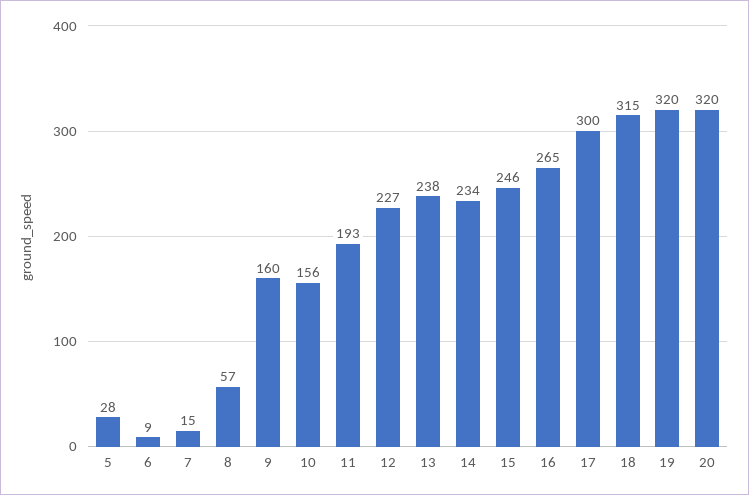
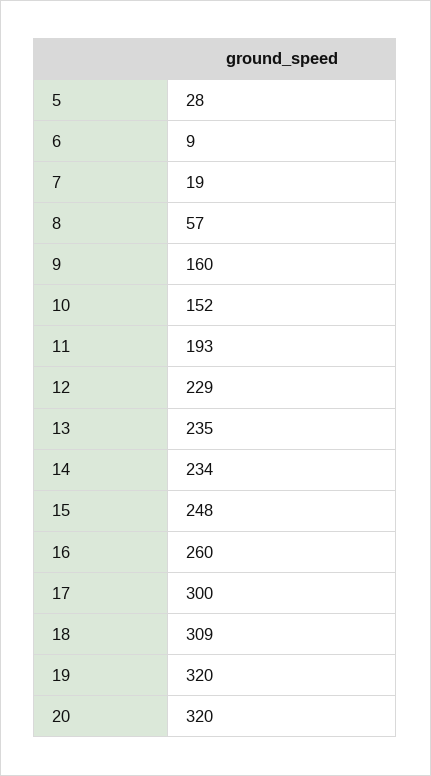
7: 15 -> 19
10: 156 -> 152
12: 227 -> 229
13: 238 -> 235
15: 246 -> 248
16: 265 -> 260
18: 315 -> 309

